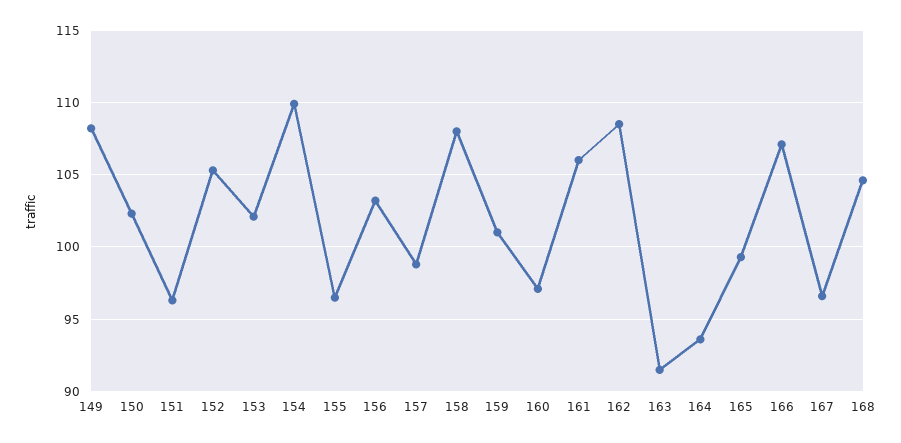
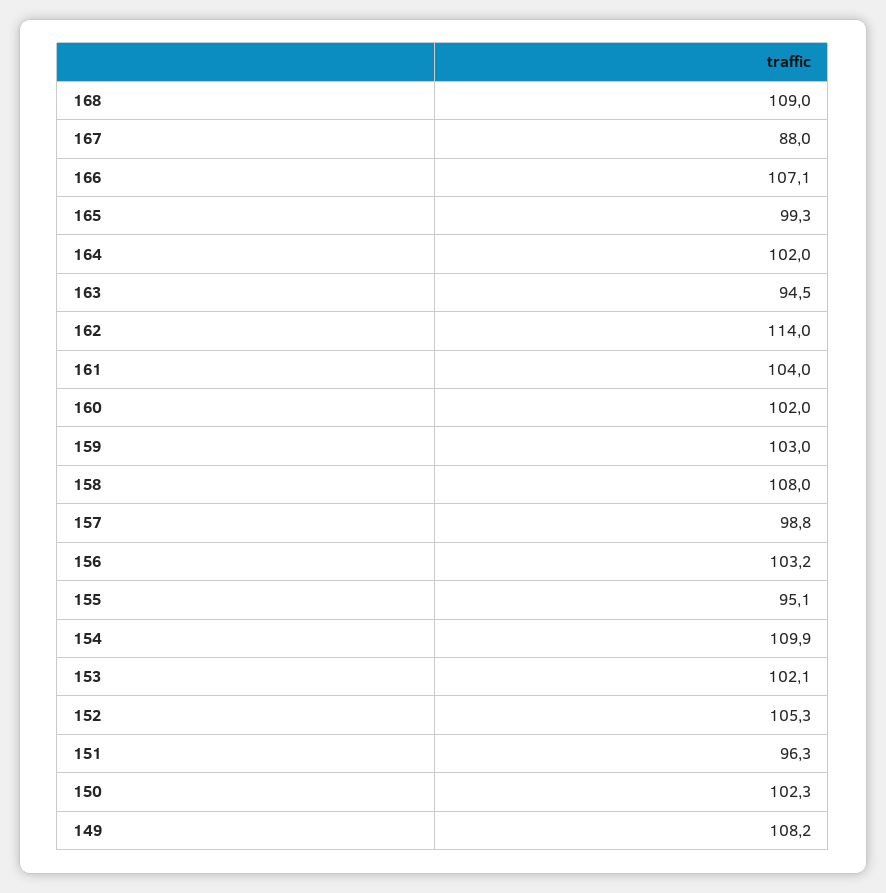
155: 96.5 -> 95.1
159: 101 -> 103
160: 97 -> 102
161: 106 -> 104
162: 108.5 -> 114
163: 91.5 -> 94.5
164: 93.5 -> 102
167: 96.5 -> 88
168: 104.5 -> 109

